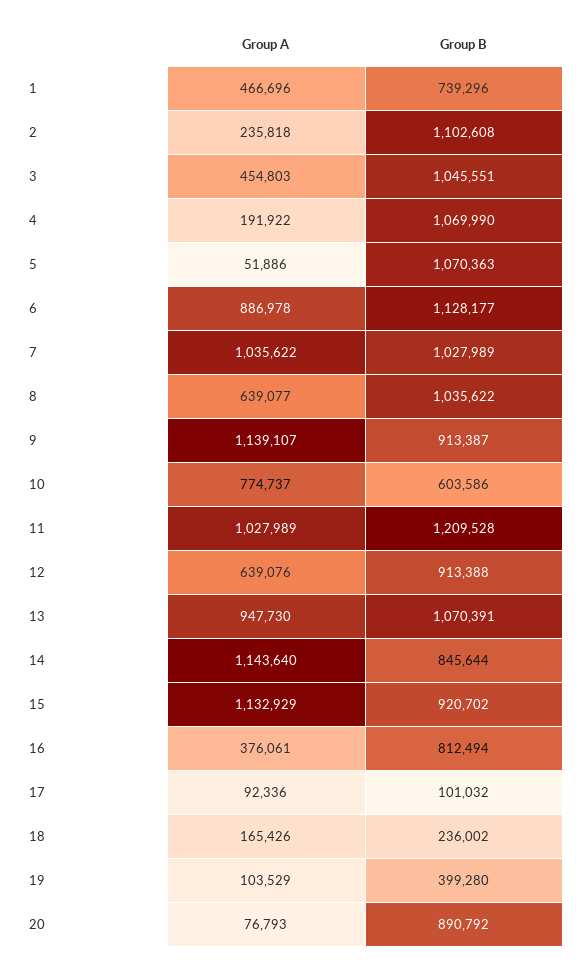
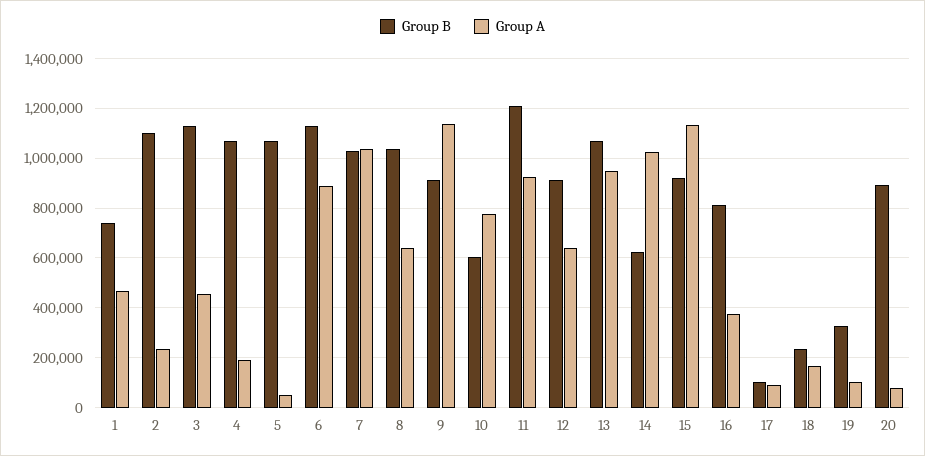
Group B, 3: 1045551 -> 1125000
Group A, 11: 1027989 -> 925000
Group A, 14: 1143640 -> 1025000
Group B, 14: 845644 -> 625000
Group B, 19: 399280 -> 325000

